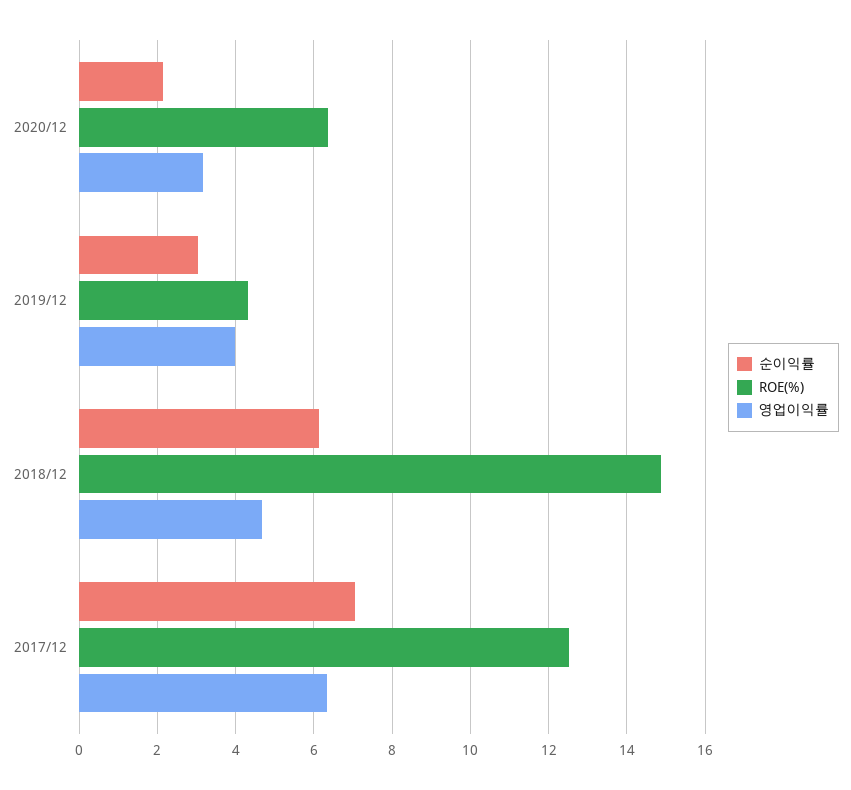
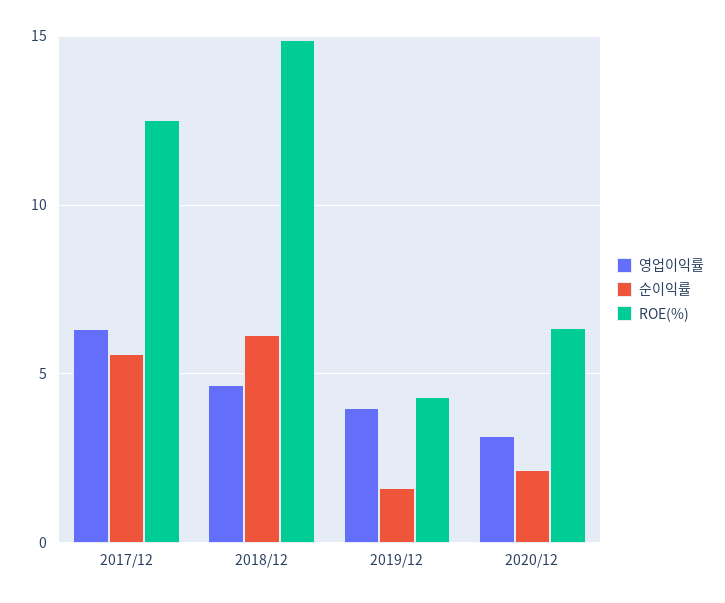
순이익률, 2019/12: 3 -> 1.5
순이익률, 2017/12: 7 -> 5.5

